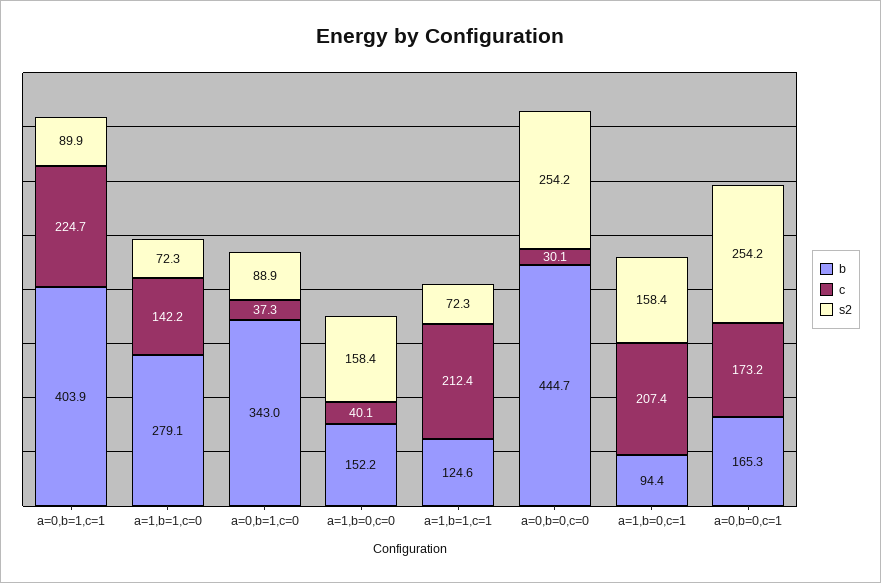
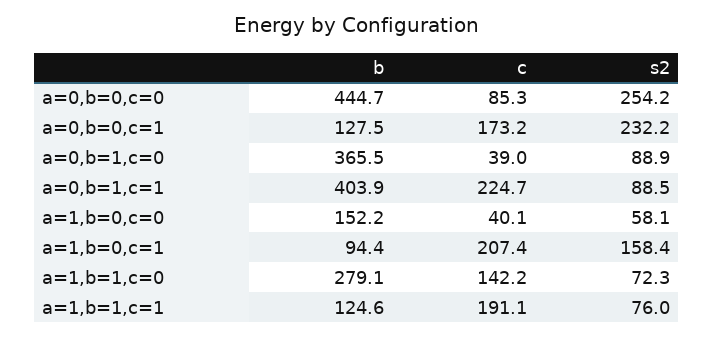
s2, a=0,b=1,c=1: 89.9 -> 88.5
b, a=0,b=1,c=0: 343 -> 365.5
c, a=0,b=1,c=0: 37.3 -> 39
s2, a=1,b=0,c=0: 158.4 -> 58.1
c, a=1,b=1,c=1: 212.4 -> 191.1
s2, a=1,b=1,c=1: 72.3 -> 76
c, a=0,b=0,c=0: 30.1 -> 85.3
b, a=0,b=0,c=1: 165.3 -> 127.5
s2, a=0,b=0,c=1: 254.2 -> 232.2

